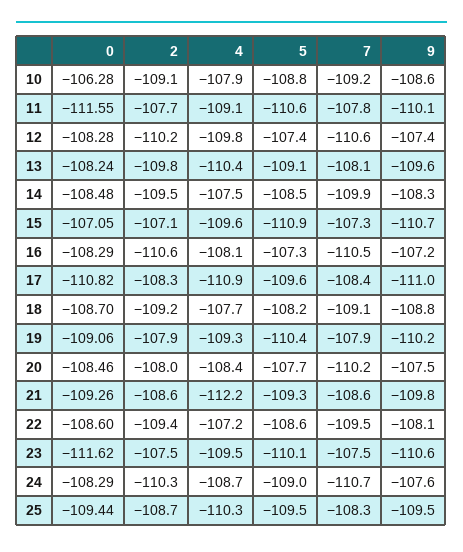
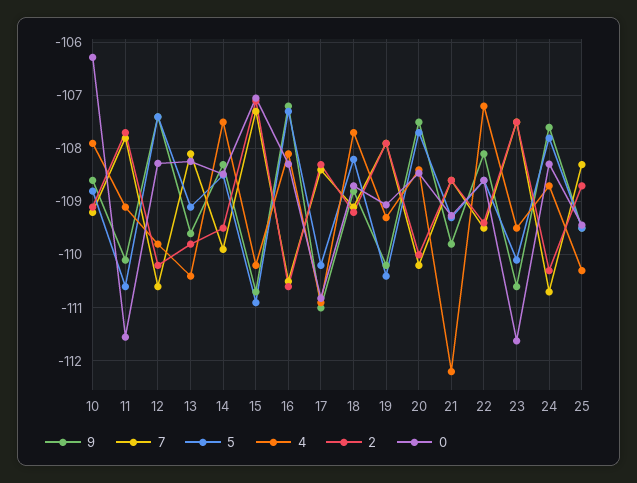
4, 15: -109.6 -> -110.2
5, 17: -109.6 -> -110.2
2, 20: -108 -> -110
5, 24: -109 -> -107.8

